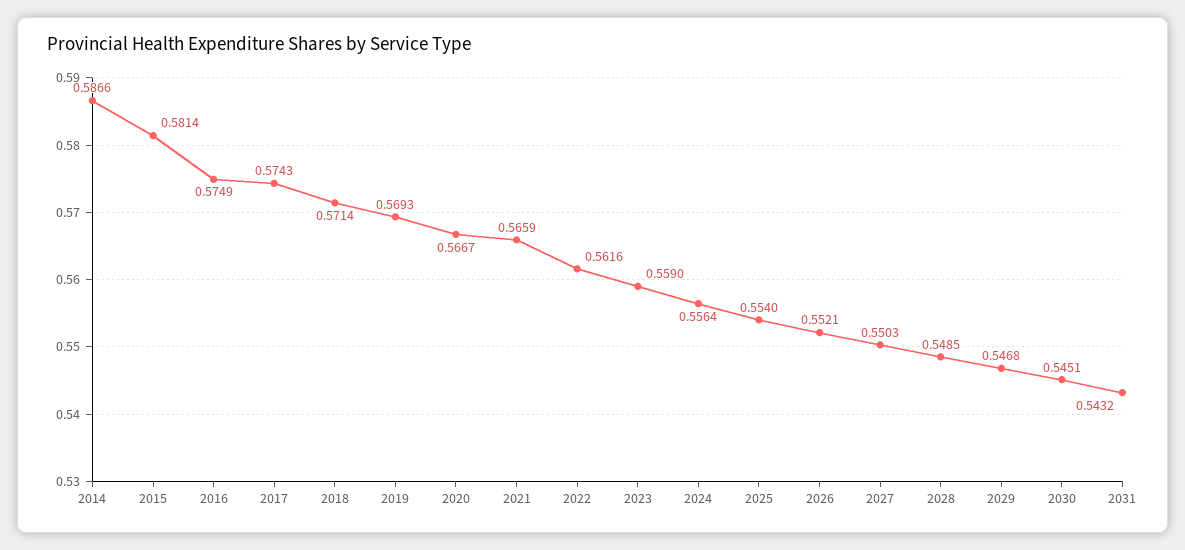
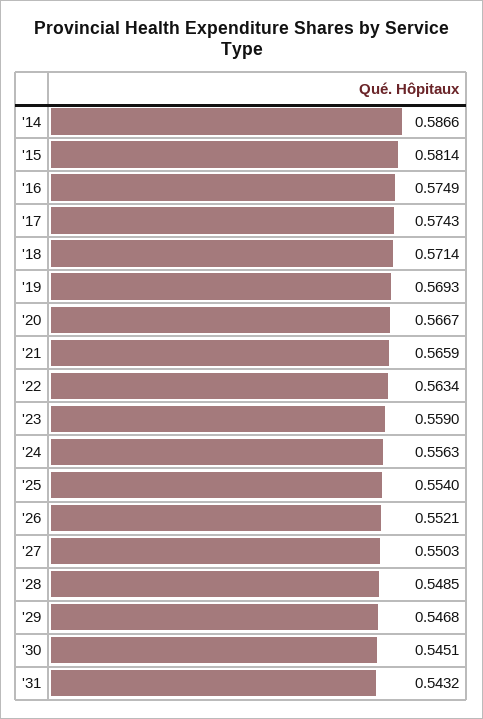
2022: 0.5616 -> 0.5634
2024: 0.5564 -> 0.5563

